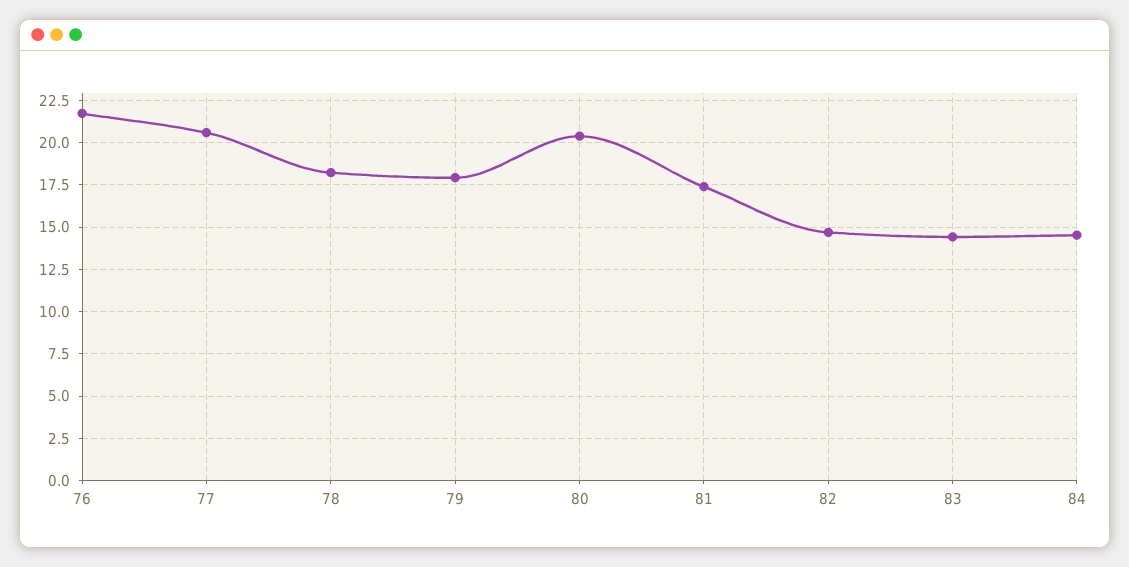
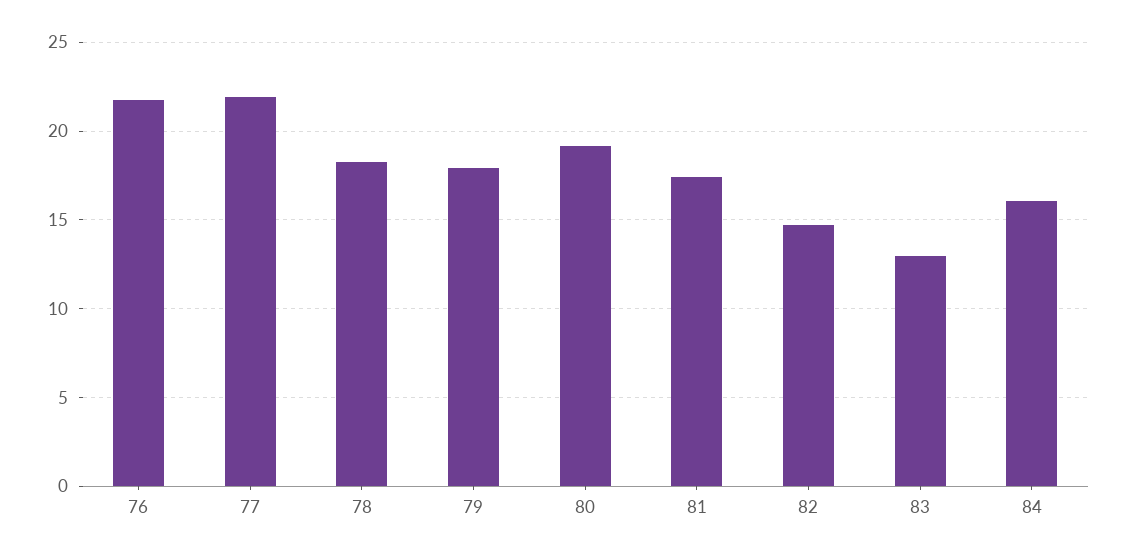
77: 20.5 -> 22
80: 20.5 -> 19
83: 14.5 -> 13
84: 14.5 -> 16

